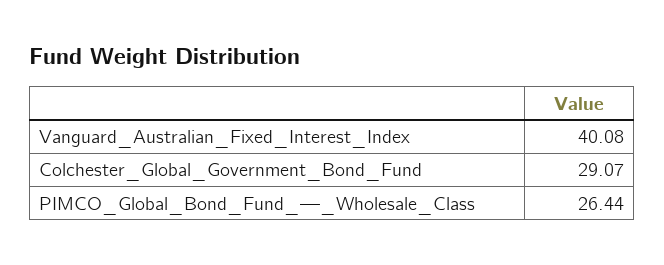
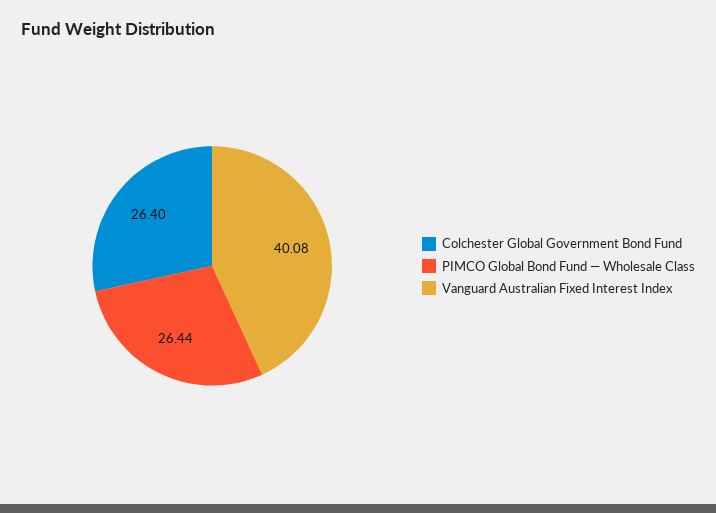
Colchester_Global_Government_Bond_Fund: 29.07 -> 26.4

